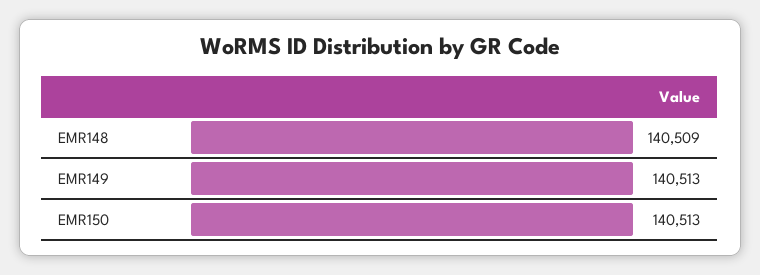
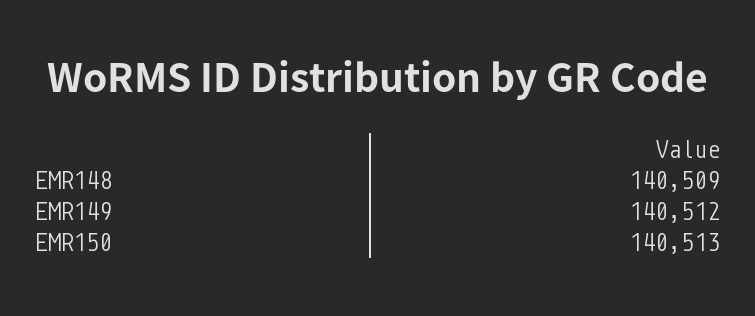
EMR149: 140513 -> 140512

